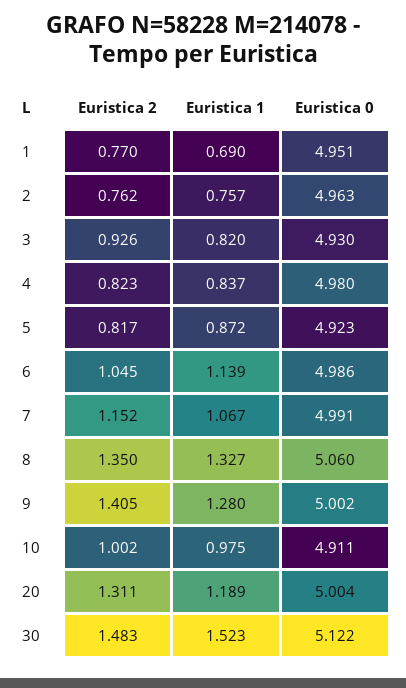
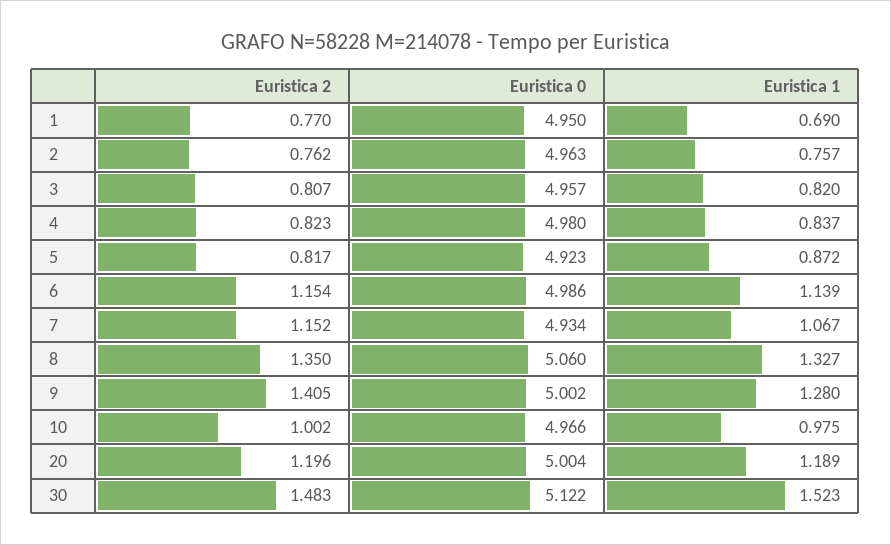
Euristica 0, 1: 4.951 -> 4.95
Euristica 2, 3: 0.926 -> 0.807
Euristica 0, 3: 4.93 -> 4.957
Euristica 2, 6: 1.045 -> 1.154
Euristica 0, 7: 4.991 -> 4.934
Euristica 0, 10: 4.911 -> 4.966
Euristica 2, 20: 1.311 -> 1.196

